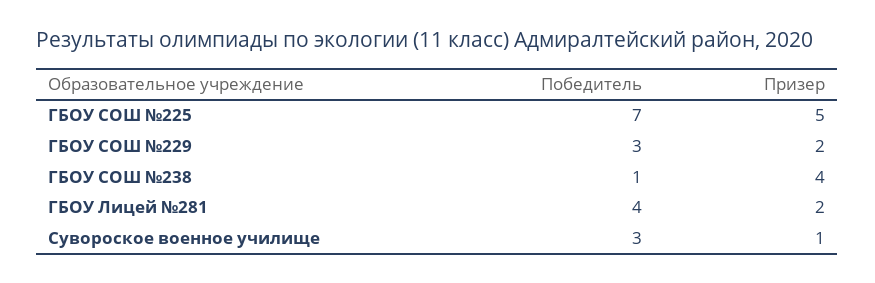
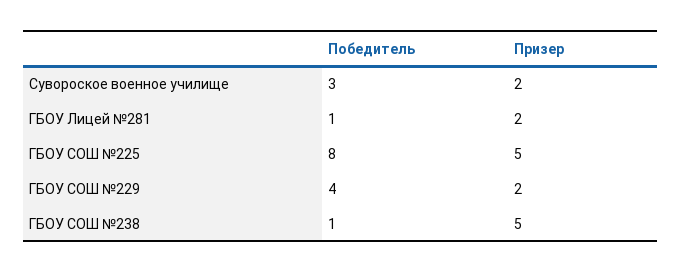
Победитель, ГБОУ СОШ №225: 7 -> 8
Победитель, ГБОУ СОШ №229: 3 -> 4
Призер, ГБОУ СОШ №238: 4 -> 5
Победитель, ГБОУ Лицей №281: 4 -> 1
Призер, Сувороское военное училище: 1 -> 2

